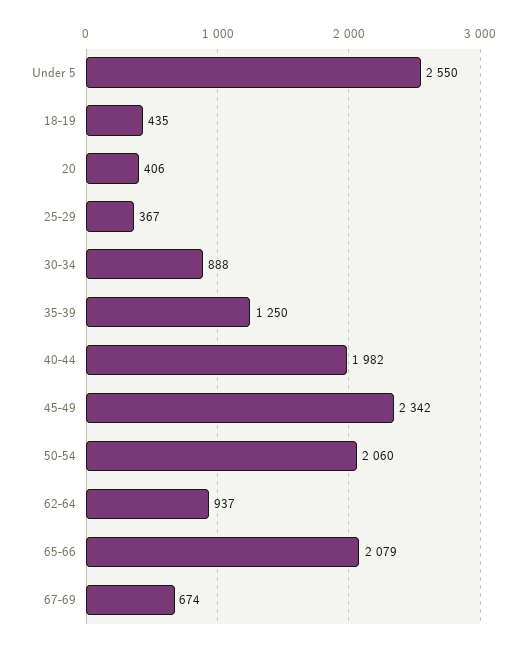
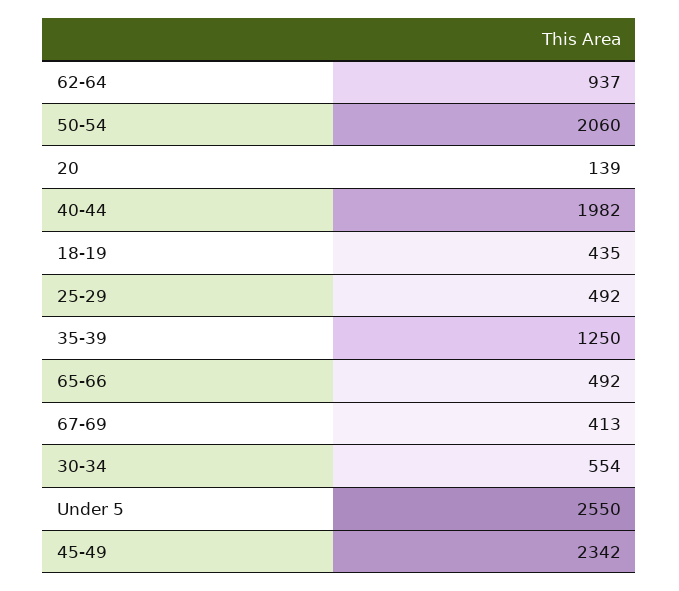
20: 406 -> 139
25-29: 367 -> 492
30-34: 888 -> 554
65-66: 2079 -> 492
67-69: 674 -> 413

